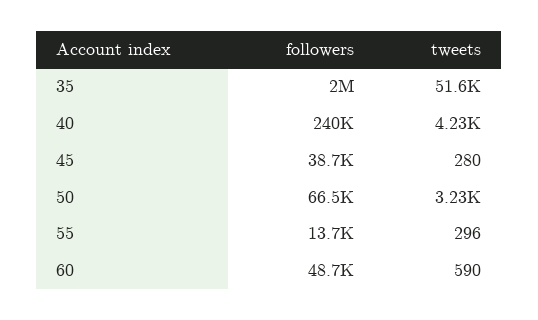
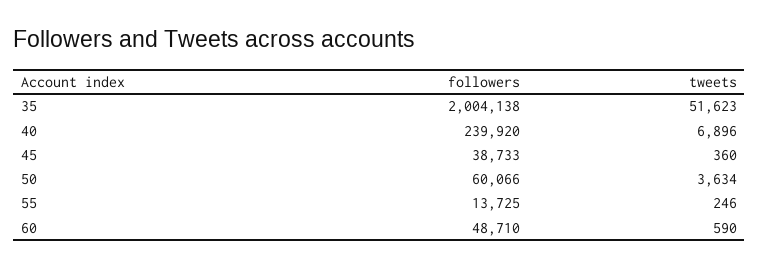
tweets, 40: 4230 -> 6896
tweets, 45: 280 -> 360
followers, 50: 66500 -> 60066
tweets, 50: 3230 -> 3634
tweets, 55: 296 -> 246

